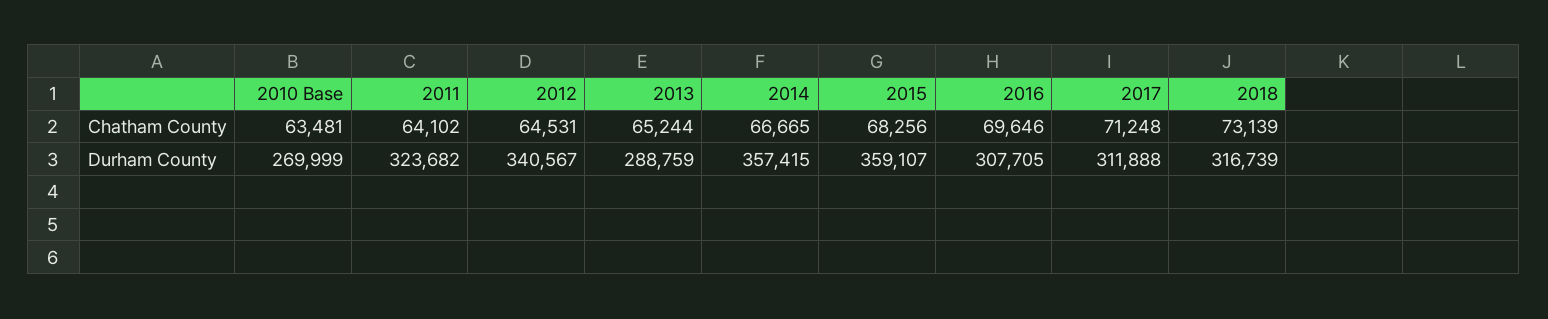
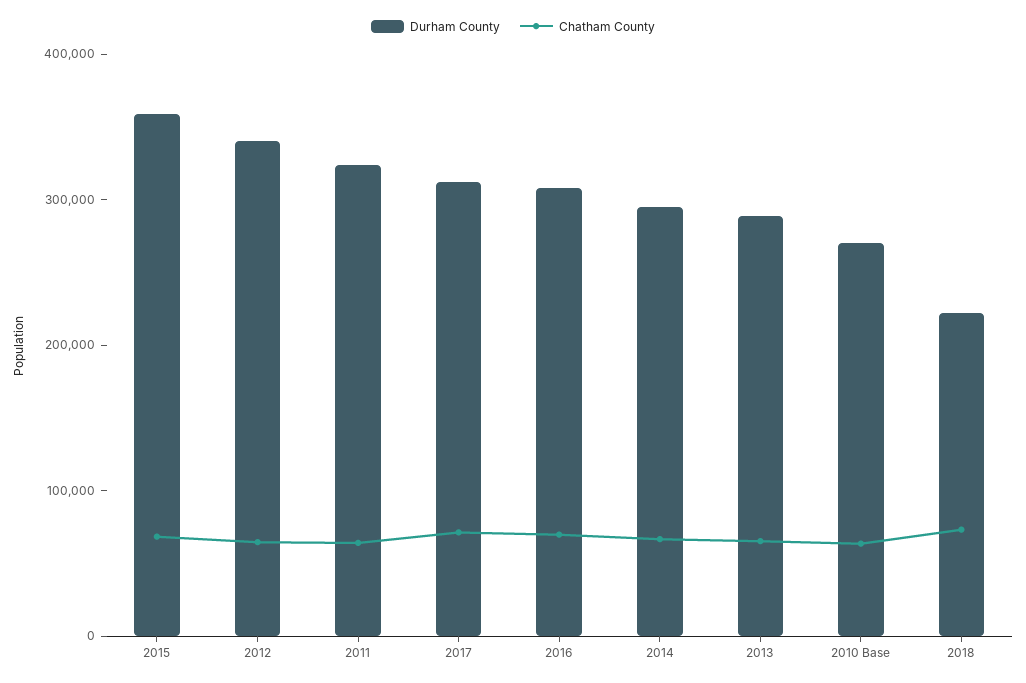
Durham County, 2014: 357415 -> 300000
Durham County, 2018: 316739 -> 220000

